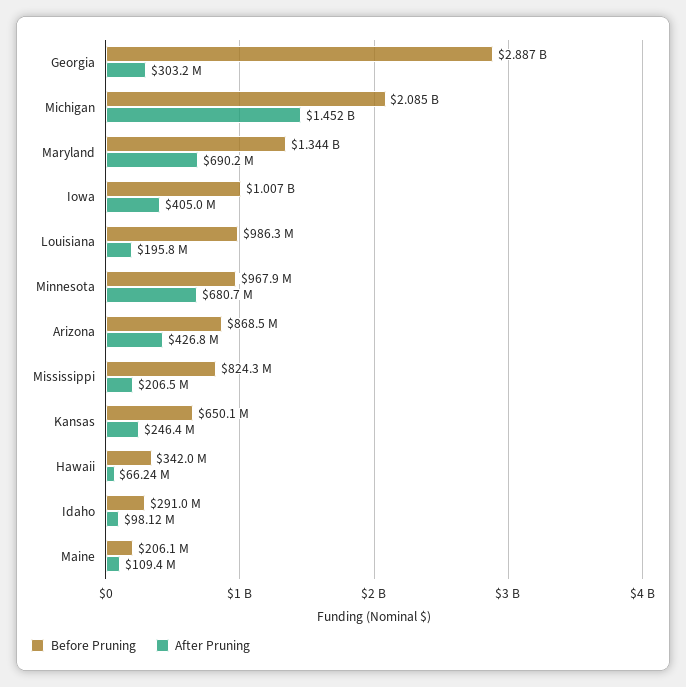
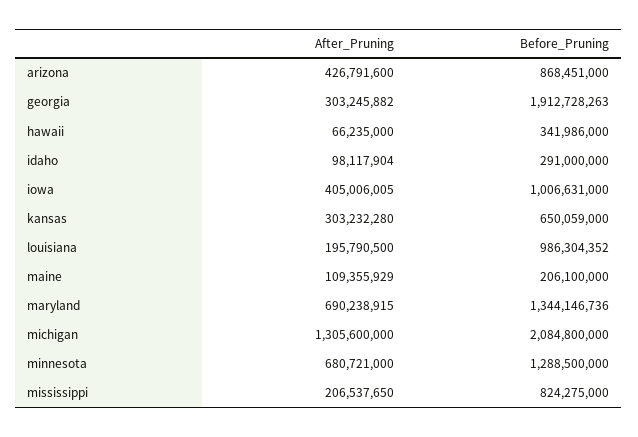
Before Pruning, Georgia: 2887000000 -> 1912728263
After Pruning, Michigan: 1452000000 -> 1305600000
Before Pruning, Minnesota: 967900000 -> 1288500000
After Pruning, Kansas: 246400000 -> 303232280

